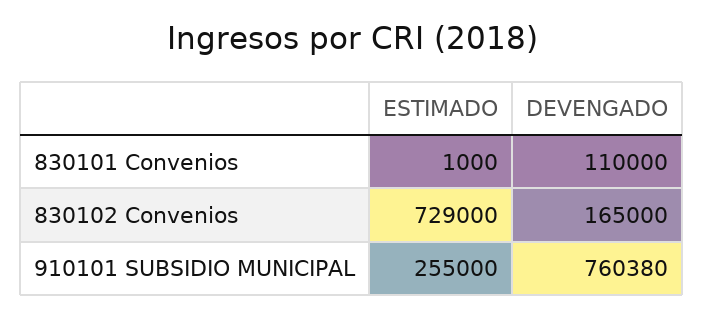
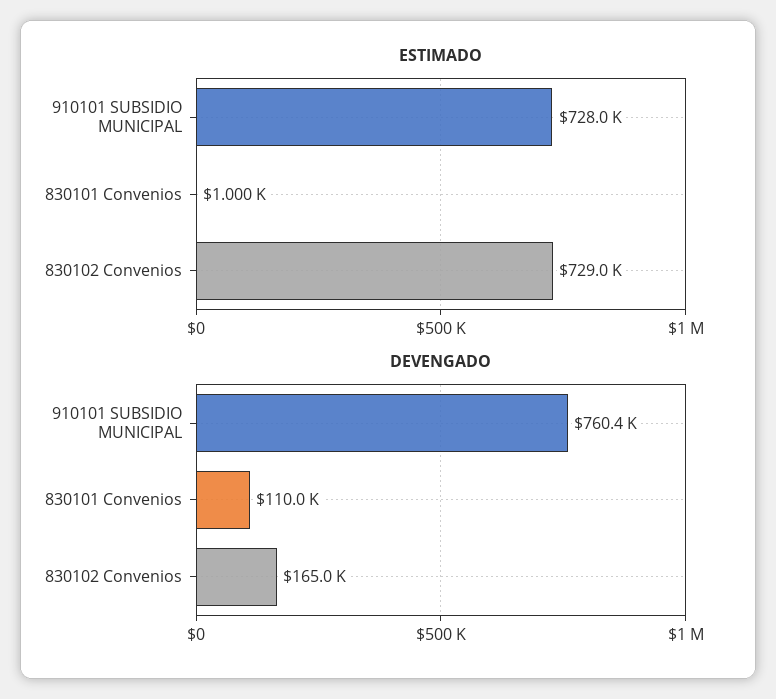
ESTIMADO, 910101 SUBSIDIO MUNICIPAL: 255000 -> 728000

